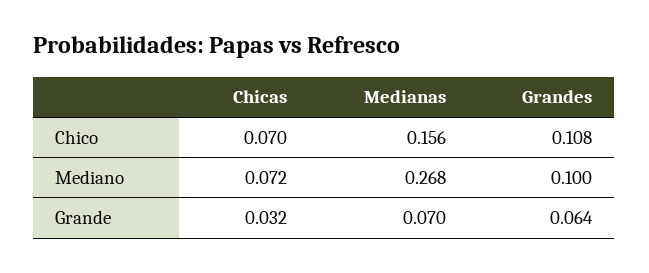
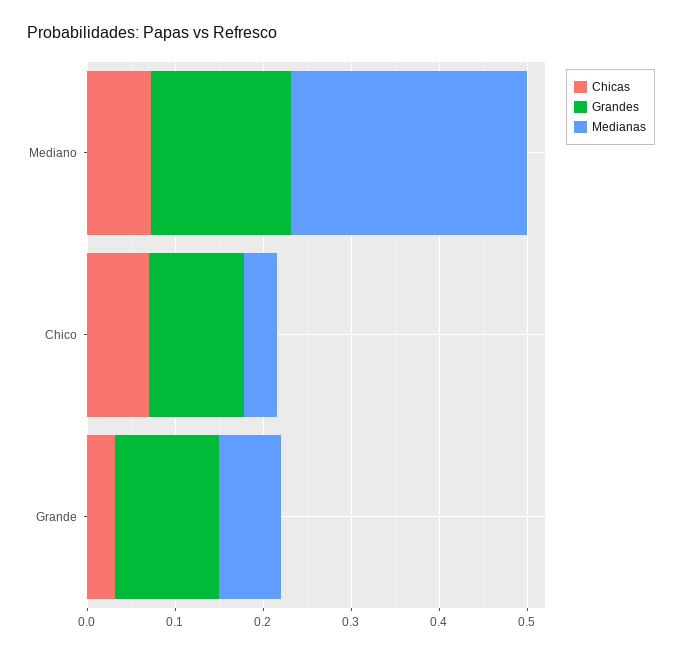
Medianas, Chico: 0.156 -> 0.04
Grandes, Mediano: 0.1 -> 0.16
Grandes, Grande: 0.064 -> 0.12

